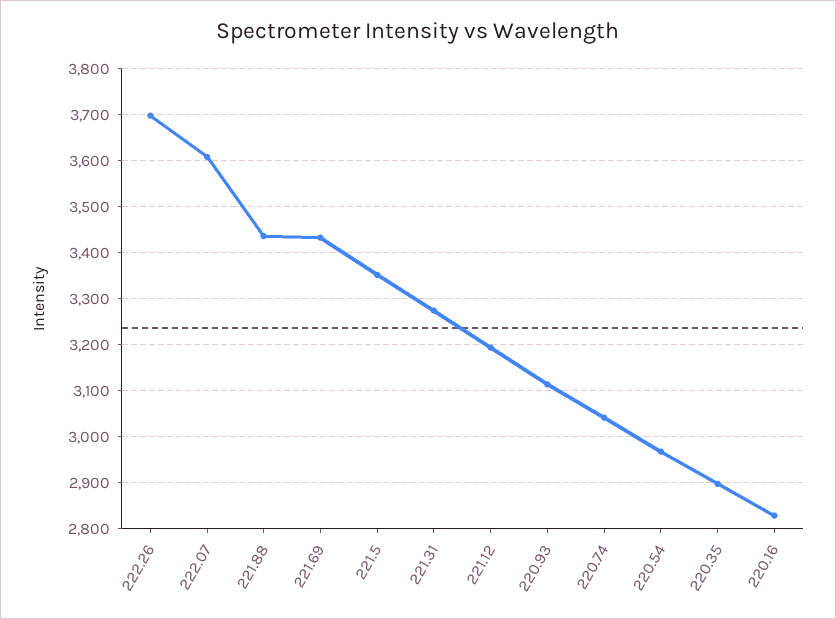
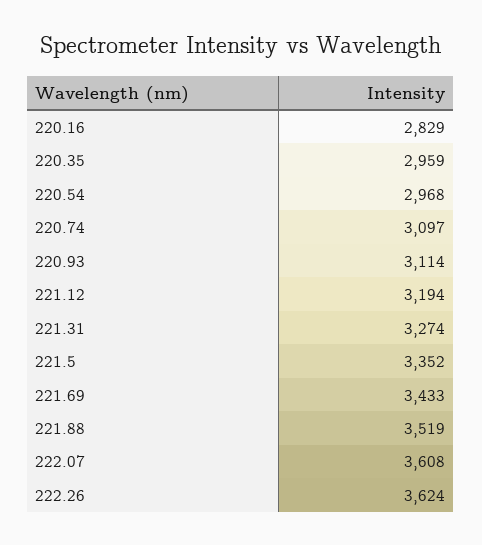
222.26: 3700 -> 3624
221.88: 3440 -> 3519
220.74: 3040 -> 3097
220.35: 2900 -> 2959

